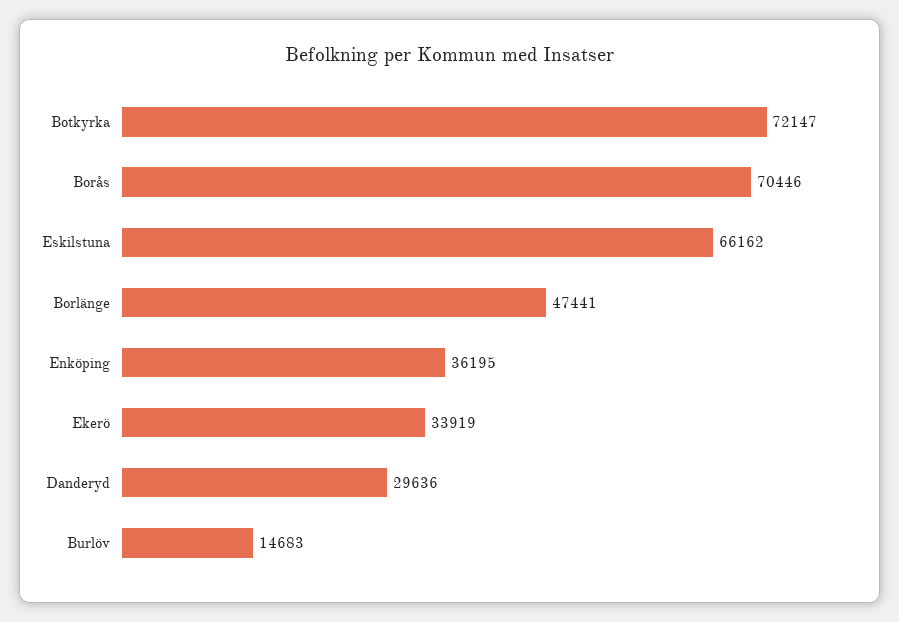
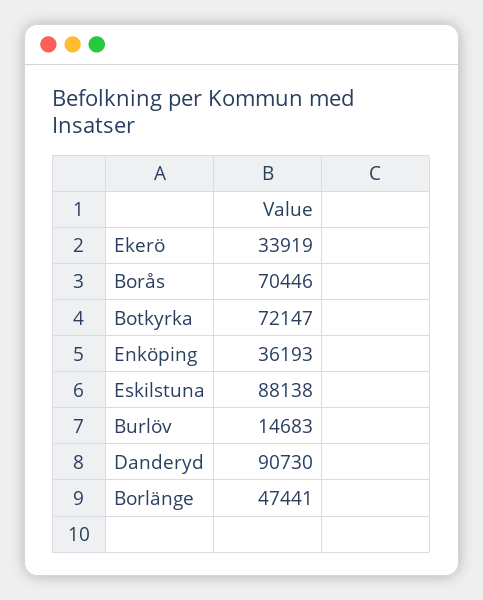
Eskilstuna: 66162 -> 88138
Enköping: 36195 -> 36193
Danderyd: 29636 -> 90730

